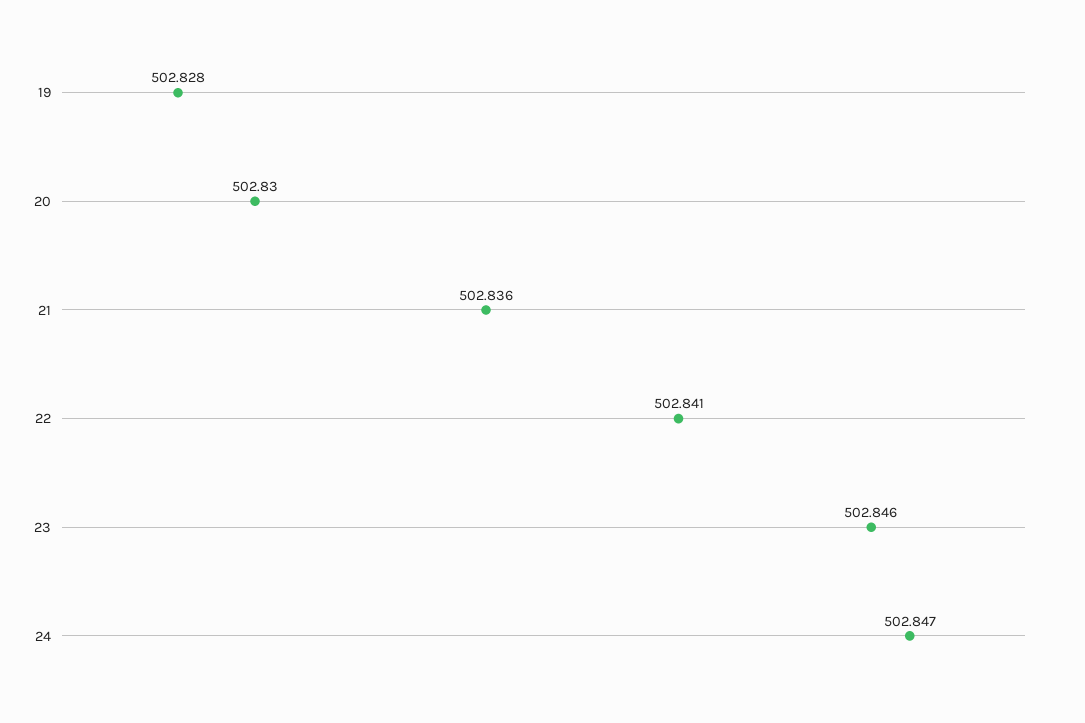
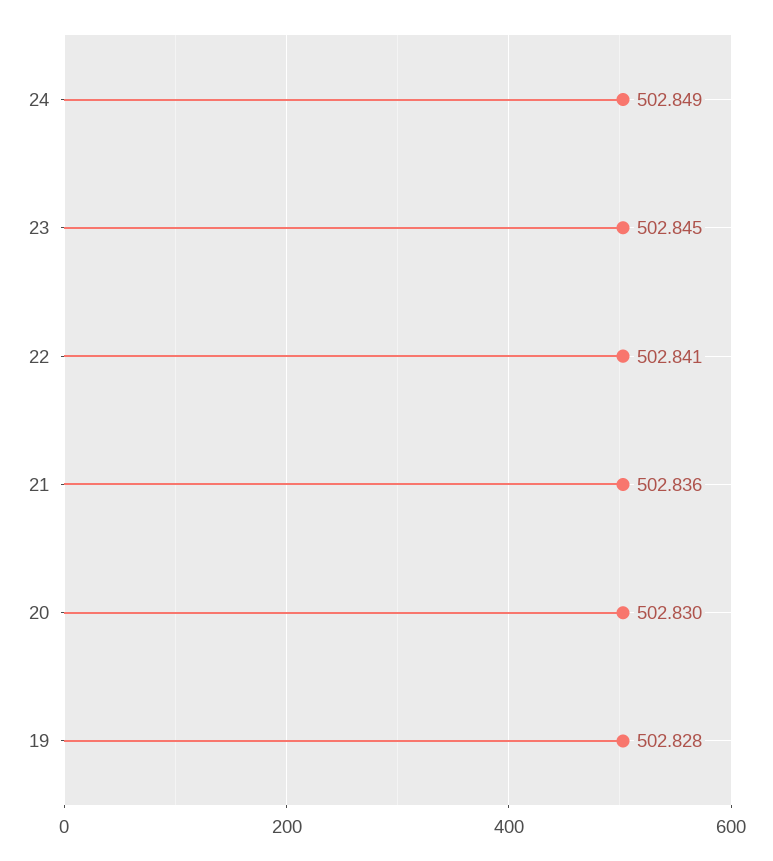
23: 502.846 -> 502.845
24: 502.847 -> 502.849

